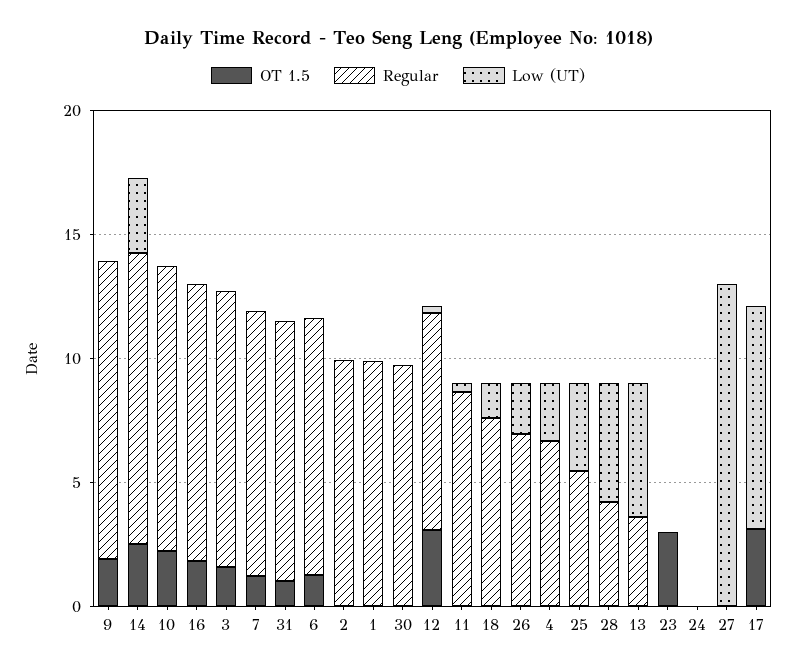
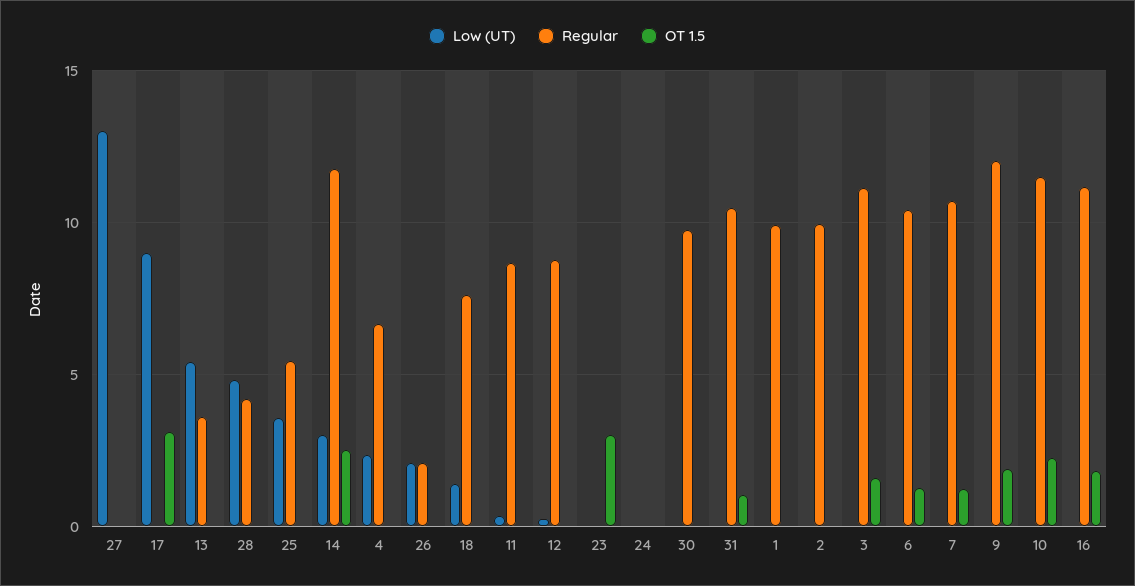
OT 1.5, 12: 3 -> 0
Regular, 26: 7 -> 2

